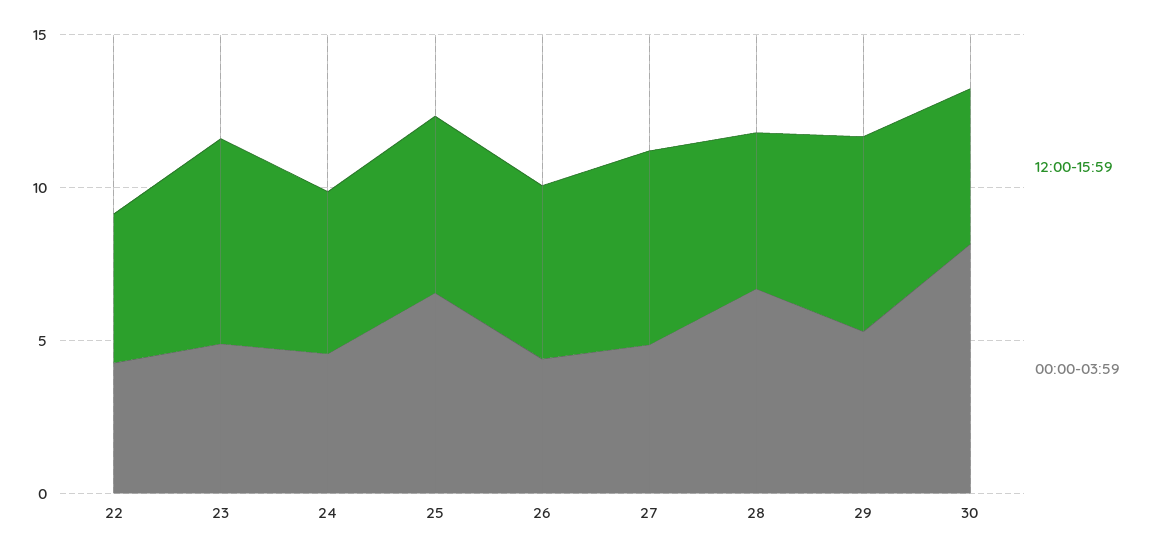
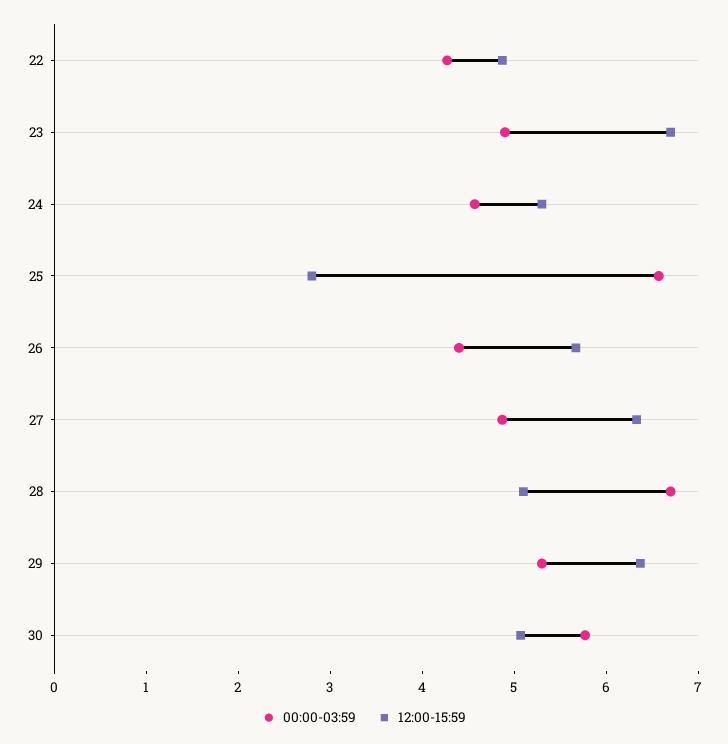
12:00-15:59, 25: 6 -> 2.8
00:00-03:59, 30: 8 -> 5.8

